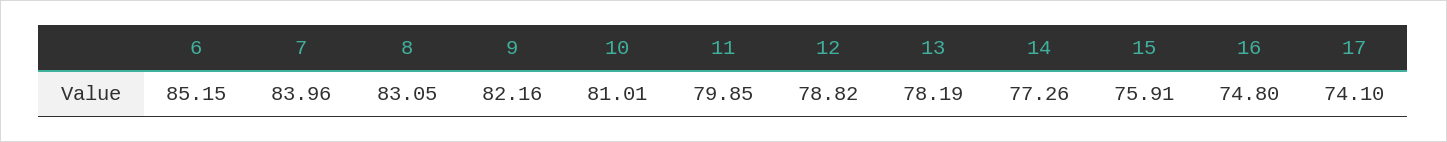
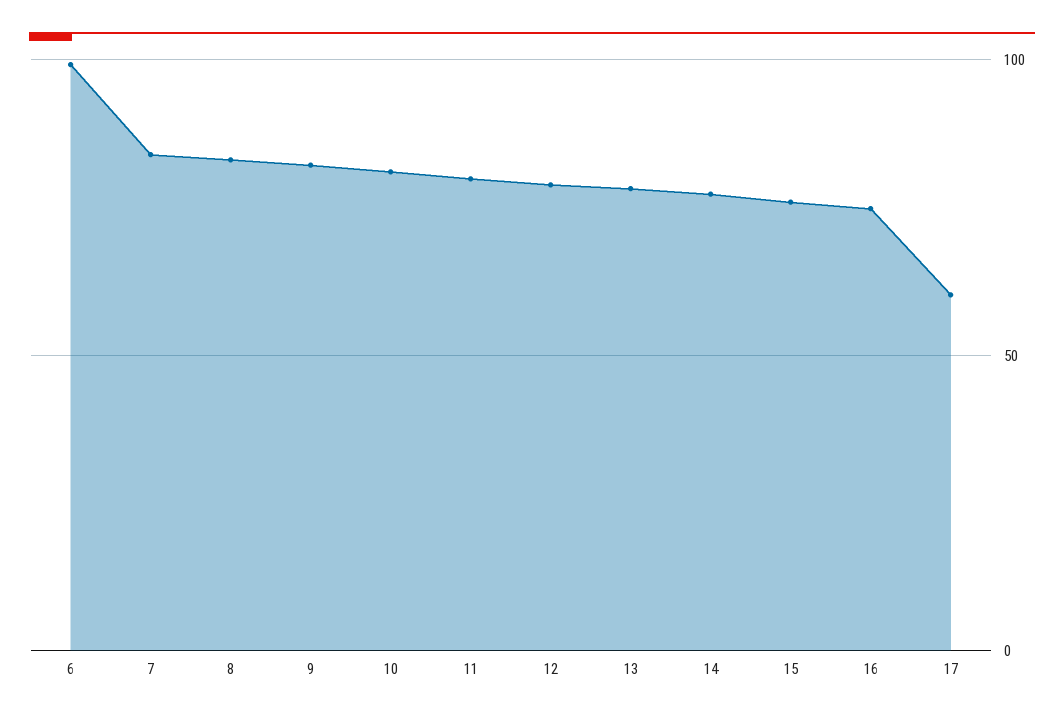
6: 85.15 -> 100
17: 74.1 -> 60

